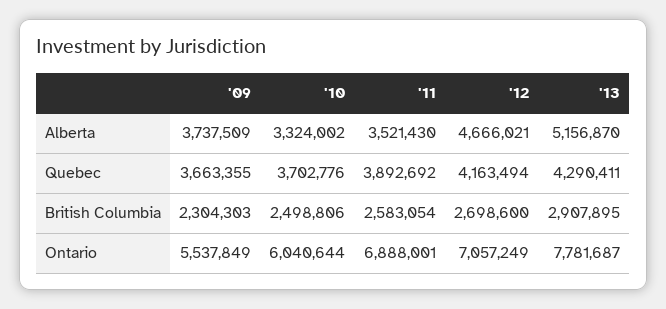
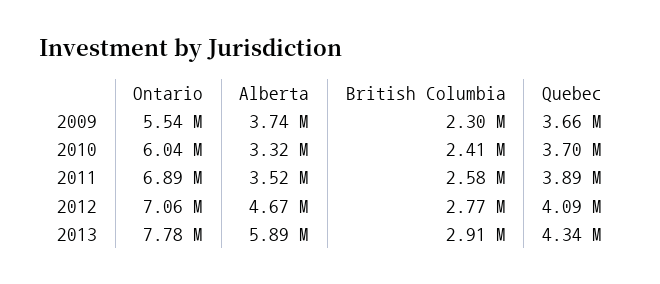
'13, Alberta: 5156870 -> 5890000
'12, Quebec: 4163494 -> 4090000
'13, Quebec: 4290411 -> 4340000
'10, British Columbia: 2498806 -> 2410000
'12, British Columbia: 2698600 -> 2770000

